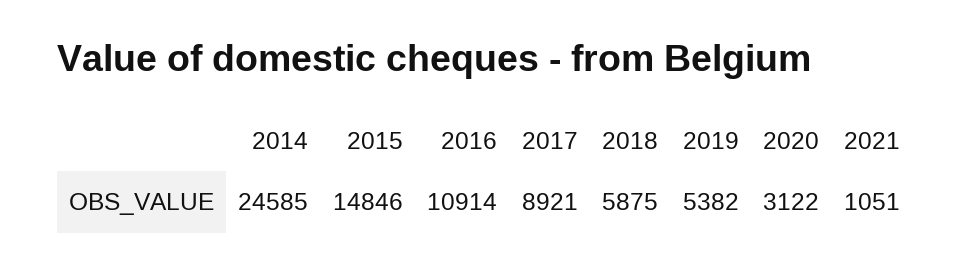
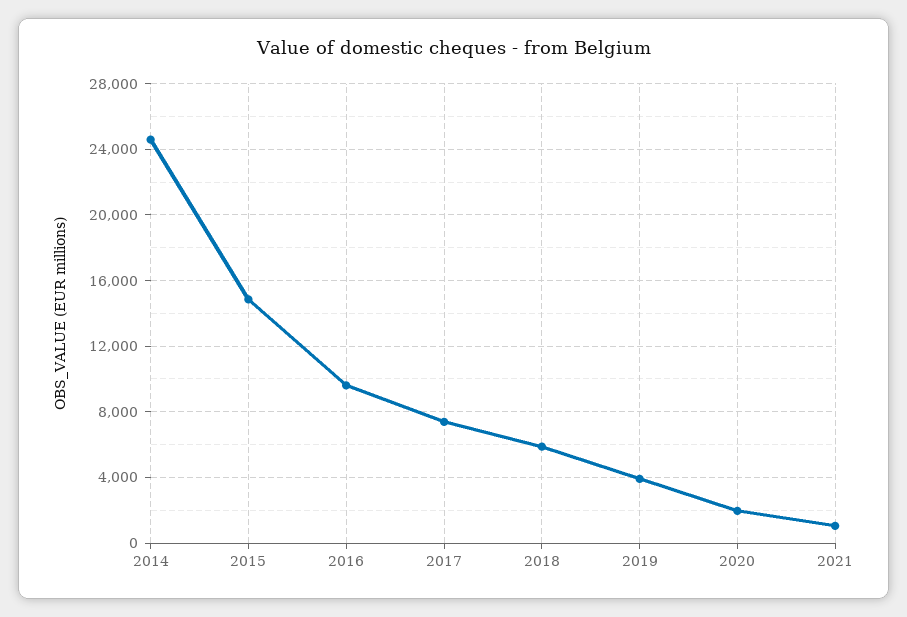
2016: 10914 -> 9500
2017: 8921 -> 7500
2019: 5382 -> 4000
2020: 3122 -> 2000

